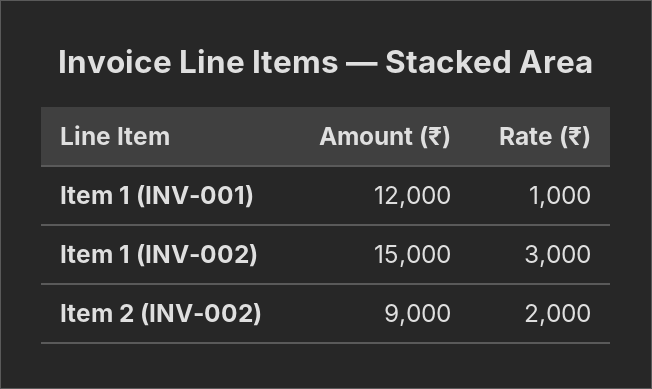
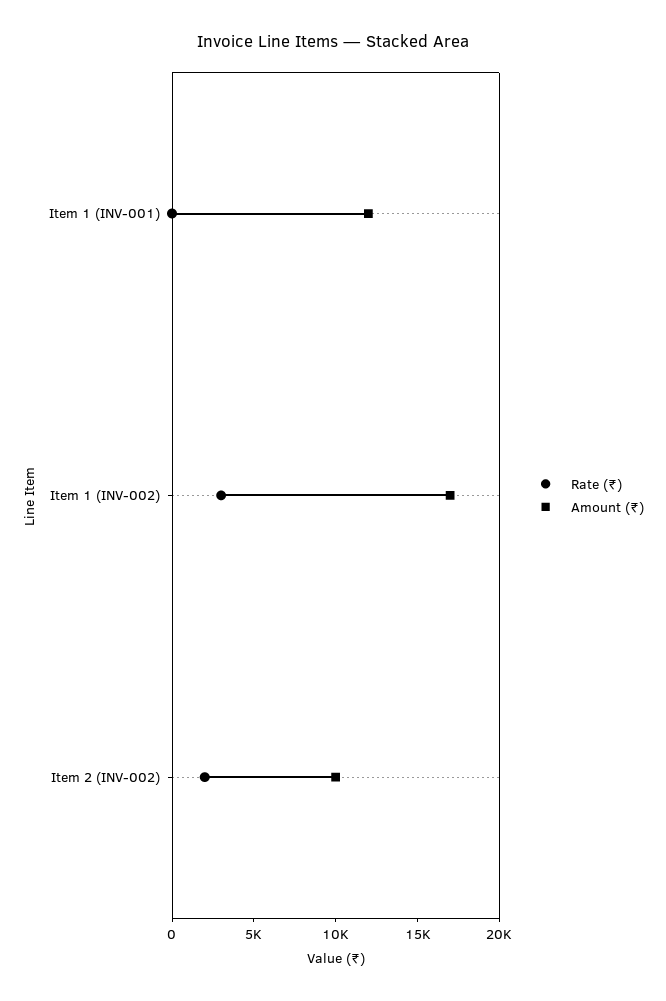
Rate (₹), Item 1 (INV-001): 1000 -> 0
Amount (₹), Item 1 (INV-002): 15000 -> 17000
Amount (₹), Item 2 (INV-002): 9000 -> 10000

